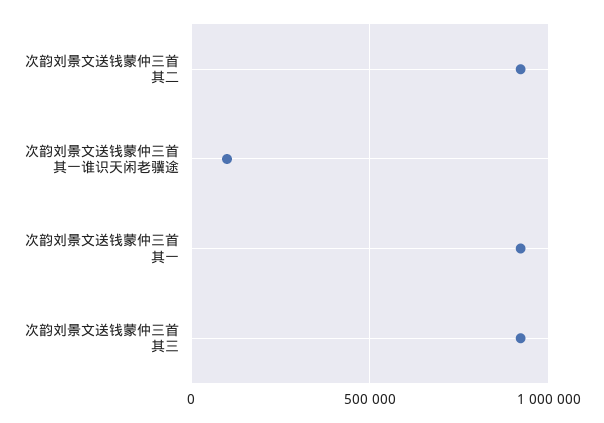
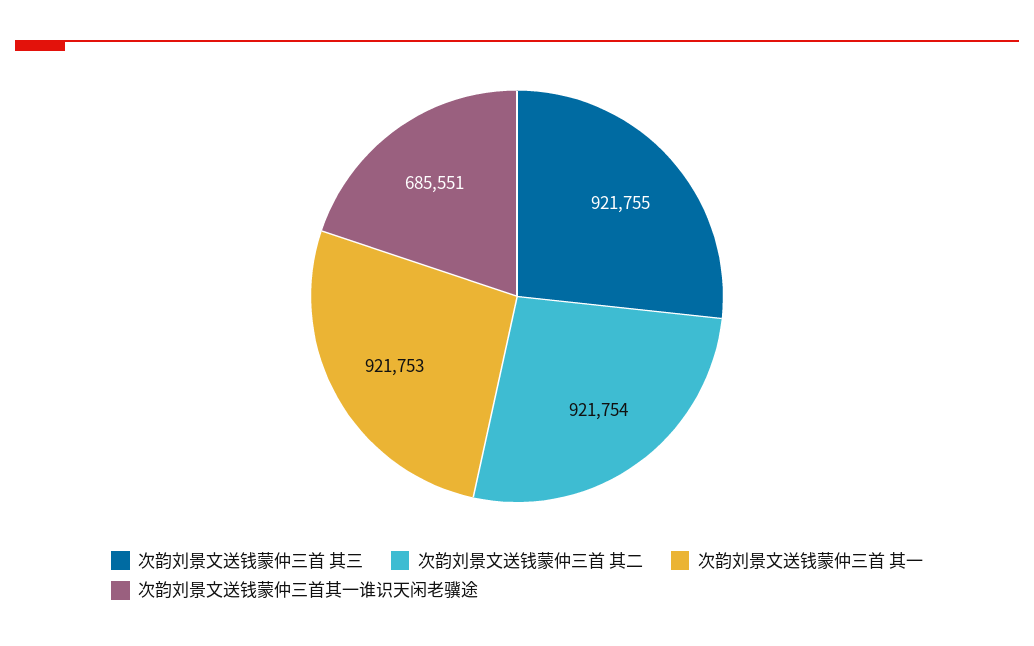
次韵刘景文送钱蒙仲三首其一谁识天闲老骥途: 100000 -> 685551

